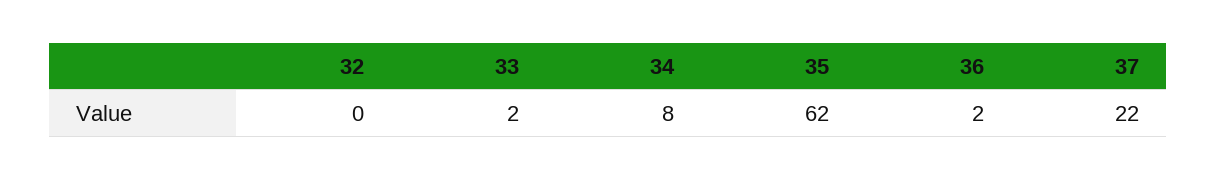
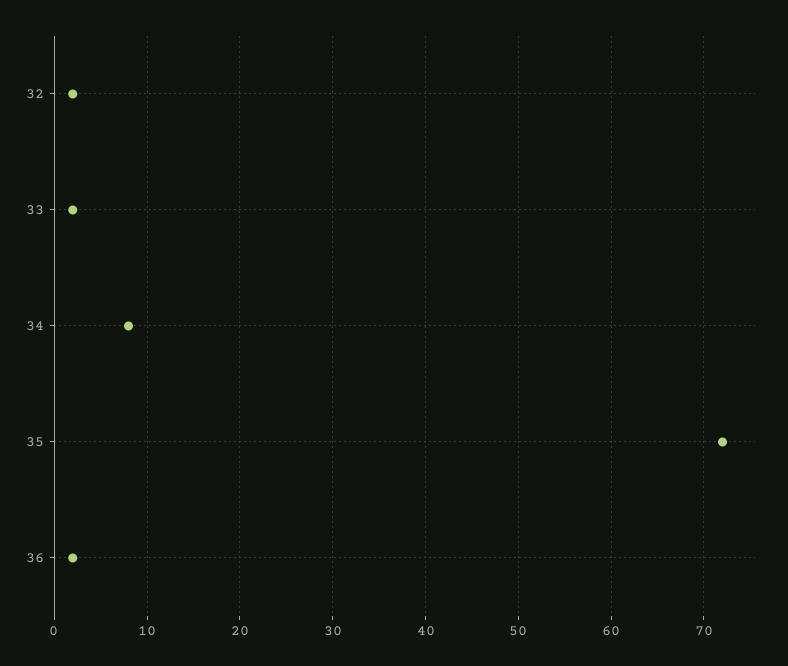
32: 0 -> 2
35: 62 -> 72
37: 22 -> none

